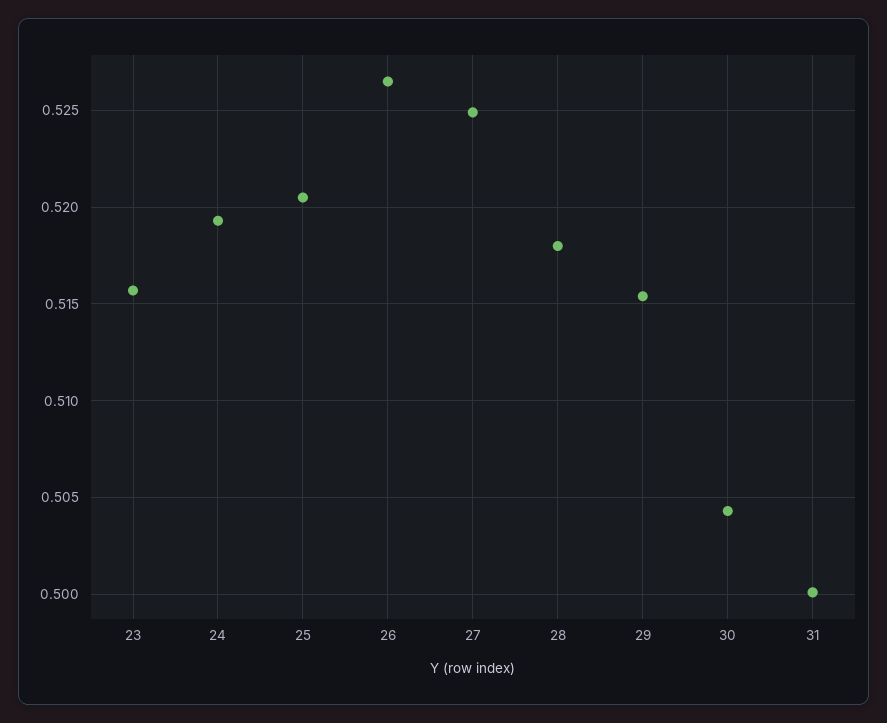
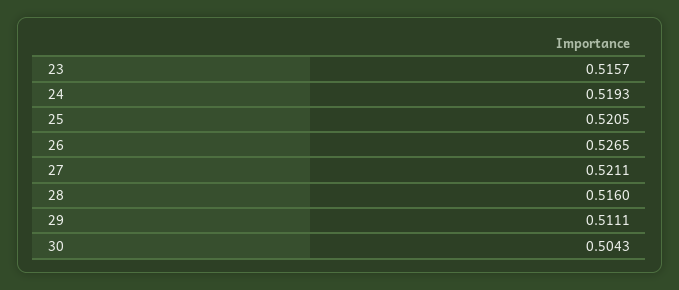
27: 0.525 -> 0.5211
28: 0.518 -> 0.516
29: 0.5155 -> 0.5111
31: 0.5 -> none

